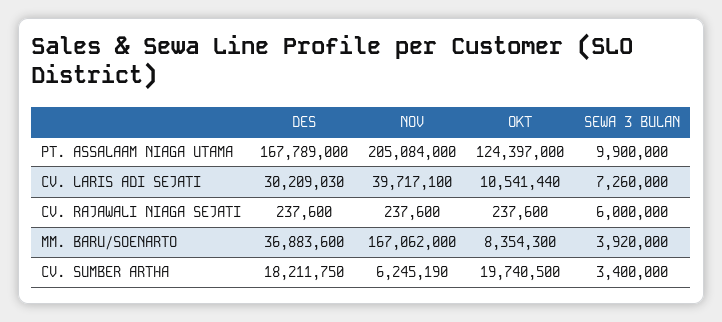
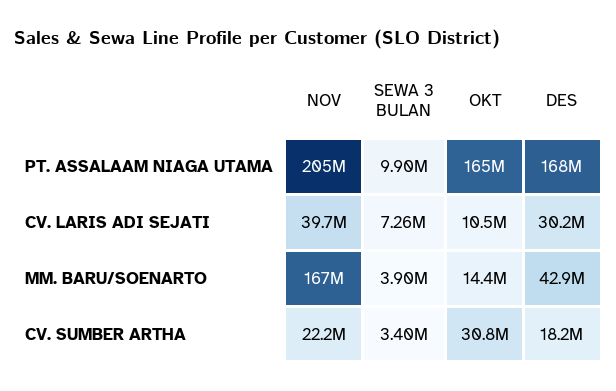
OKT, PT. ASSALAAM NIAGA UTAMA: 124397000 -> 165000000
DES, CV. RAJAWALI NIAGA SEJATI: 237600 -> none
NOV, CV. RAJAWALI NIAGA SEJATI: 237600 -> none
OKT, CV. RAJAWALI NIAGA SEJATI: 237600 -> none
SEWA 3 BULAN, CV. RAJAWALI NIAGA SEJATI: 6000000 -> none
DES, MM. BARU/SOENARTO: 36883600 -> 42900000
OKT, MM. BARU/SOENARTO: 8354300 -> 14400000
SEWA 3 BULAN, MM. BARU/SOENARTO: 3920000 -> 3900000
NOV, CV. SUMBER ARTHA: 6245190 -> 22200000
OKT, CV. SUMBER ARTHA: 19740500 -> 30800000

